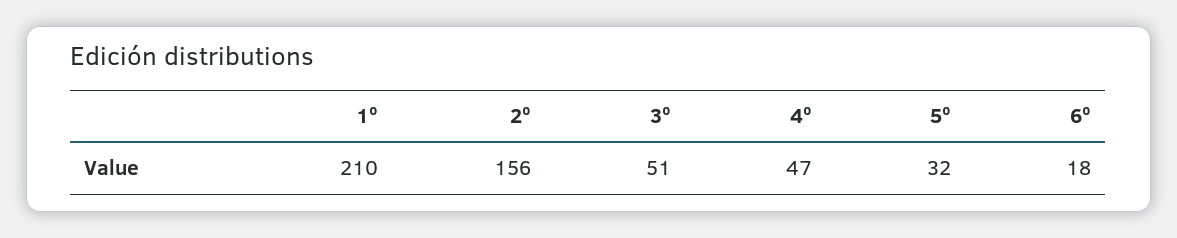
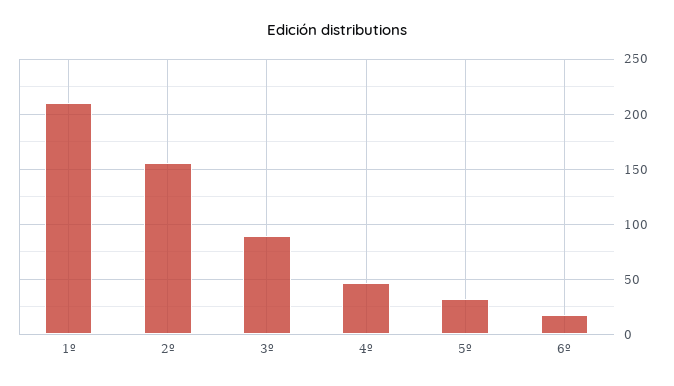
3º: 51 -> 90

